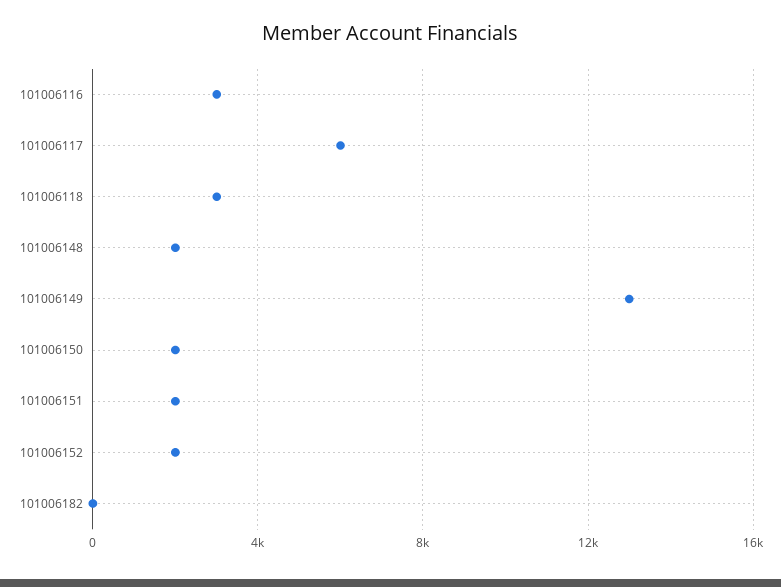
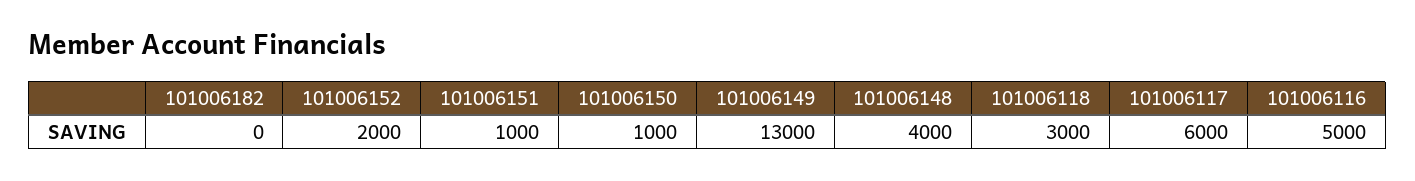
101006116: 3000 -> 5000
101006148: 2000 -> 4000
101006150: 2000 -> 1000
101006151: 2000 -> 1000

